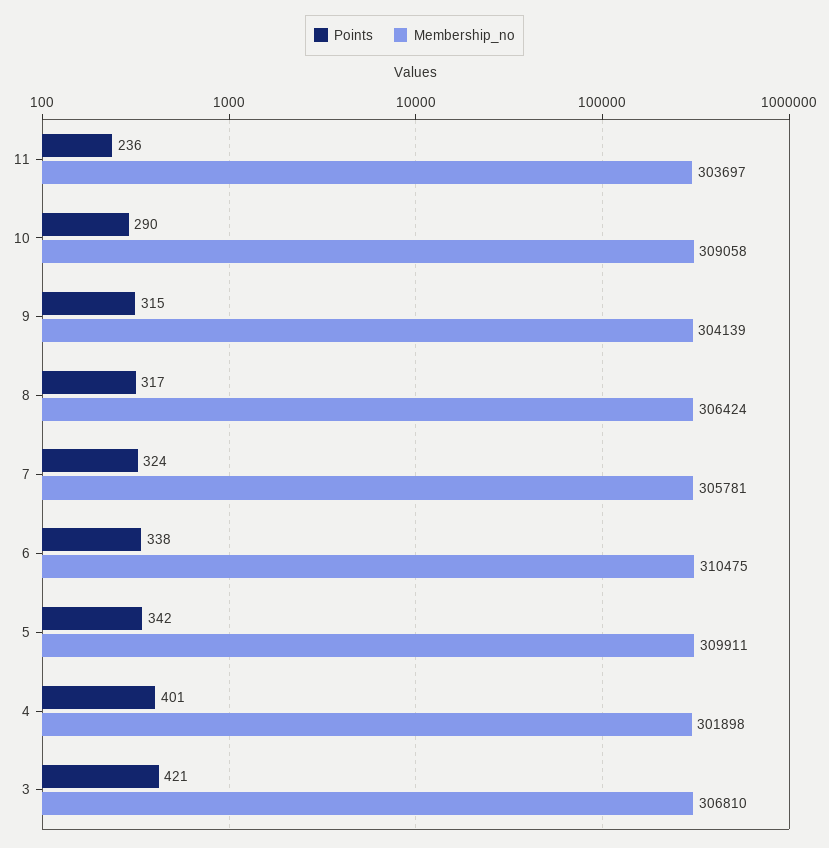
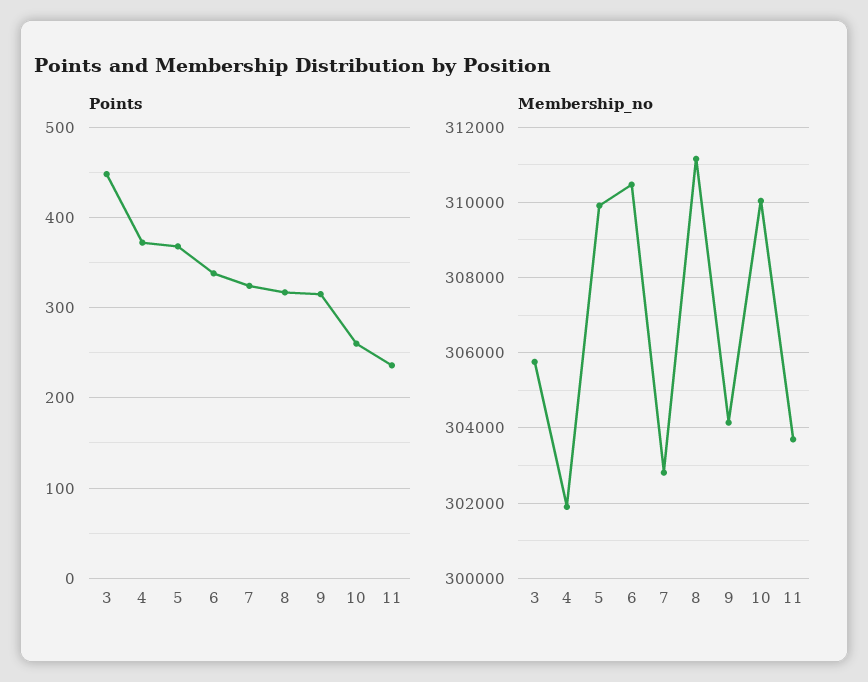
Points, 10: 290 -> 260
Membership_no, 10: 309058 -> 310000
Membership_no, 8: 306424 -> 311200
Membership_no, 7: 305781 -> 302800
Points, 5: 342 -> 370
Points, 4: 401 -> 370
Points, 3: 421 -> 450
Membership_no, 3: 306810 -> 305800

